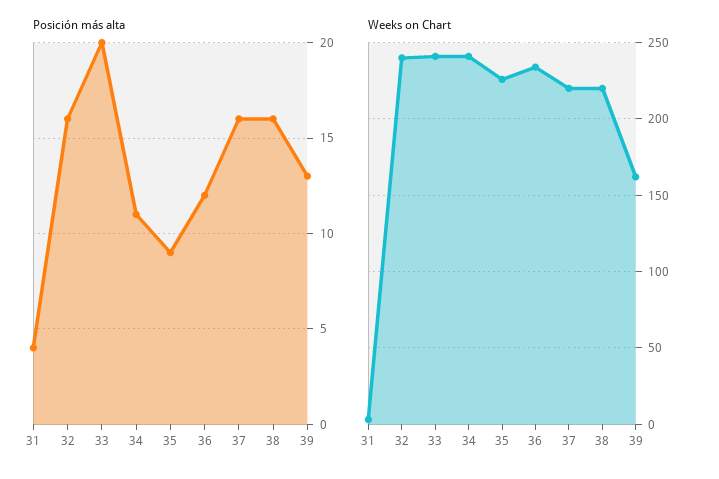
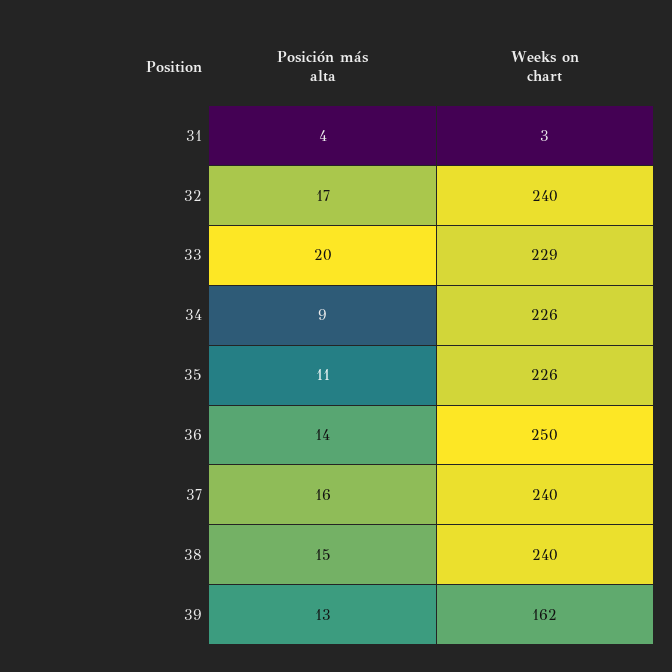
Posición más alta, 32: 16 -> 17
Posición más alta, 34: 11 -> 9
Posición más alta, 35: 9 -> 11
Posición más alta, 36: 12 -> 14
Posición más alta, 38: 16 -> 15
Weeks on Chart, 33: 240 -> 229
Weeks on Chart, 34: 240 -> 226
Weeks on Chart, 36: 235 -> 250
Weeks on Chart, 37: 220 -> 240
Weeks on Chart, 38: 220 -> 240

